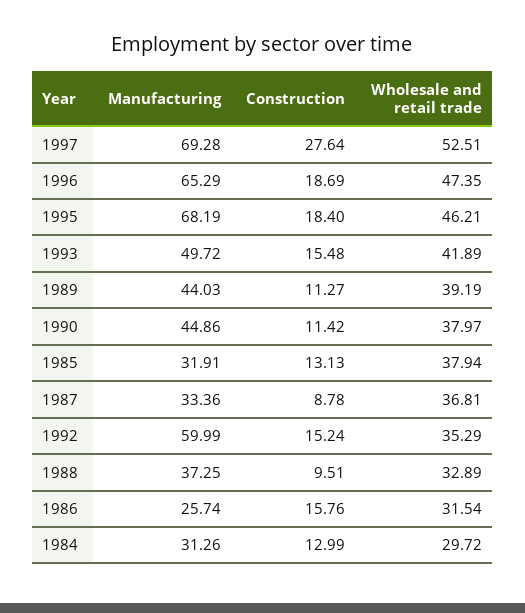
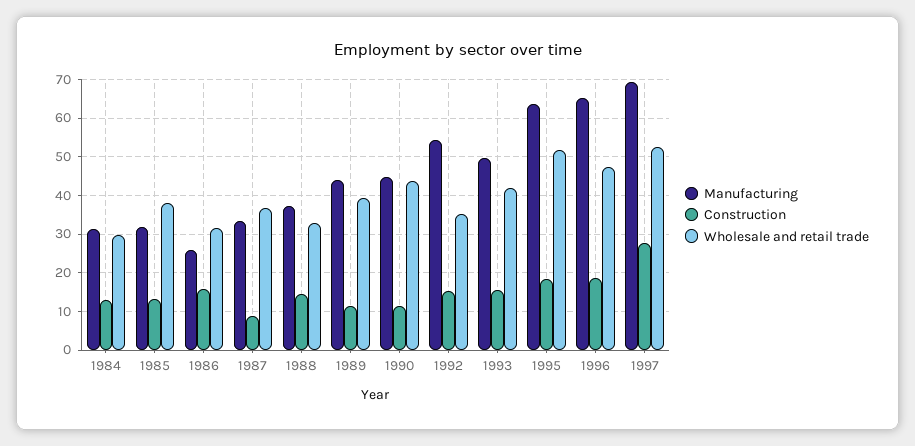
Manufacturing, 1995: 68.19 -> 64
Wholesale and retail trade, 1995: 46.21 -> 52
Wholesale and retail trade, 1990: 37.97 -> 44
Manufacturing, 1992: 59.99 -> 54
Construction, 1988: 9.51 -> 14

